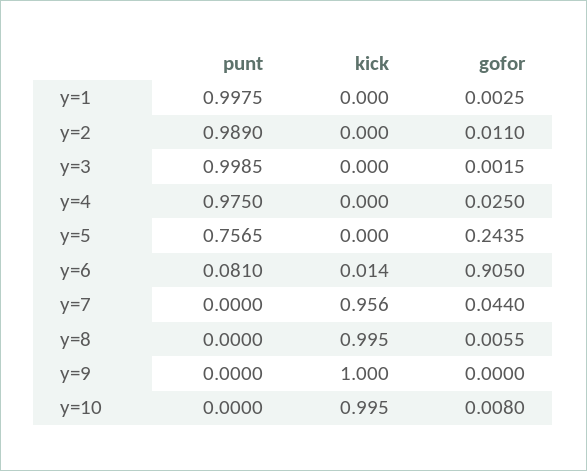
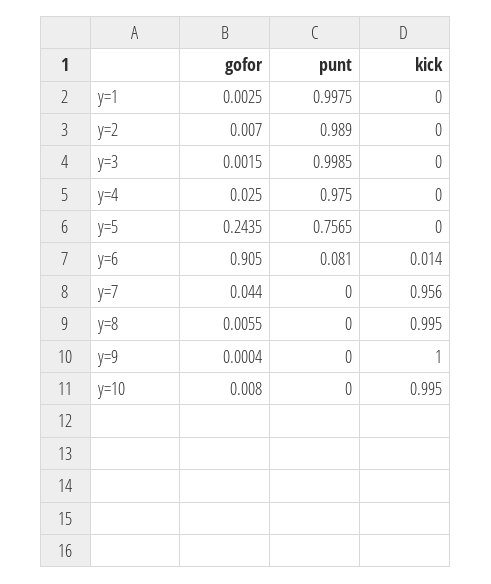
gofor, y=2: 0.011 -> 0.007
gofor, y=9: 0 -> 0.0004

